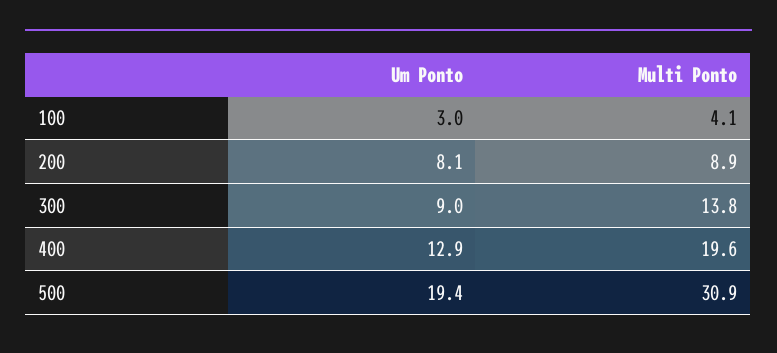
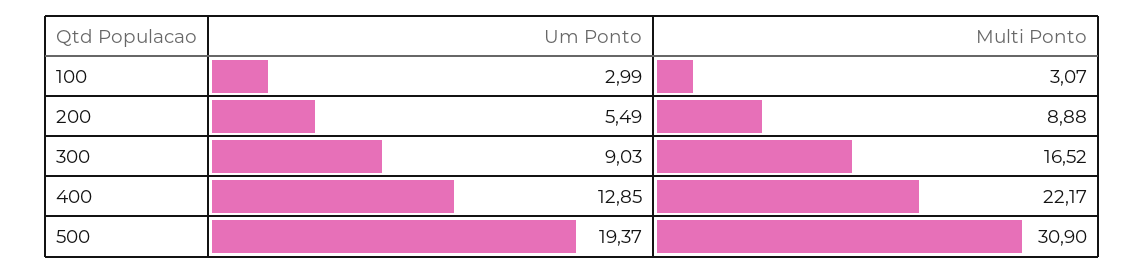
Multi Ponto, 100: 4.1 -> 3.07
Um Ponto, 200: 8.1 -> 5.49
Multi Ponto, 300: 13.8 -> 16.52
Multi Ponto, 400: 19.6 -> 22.17

